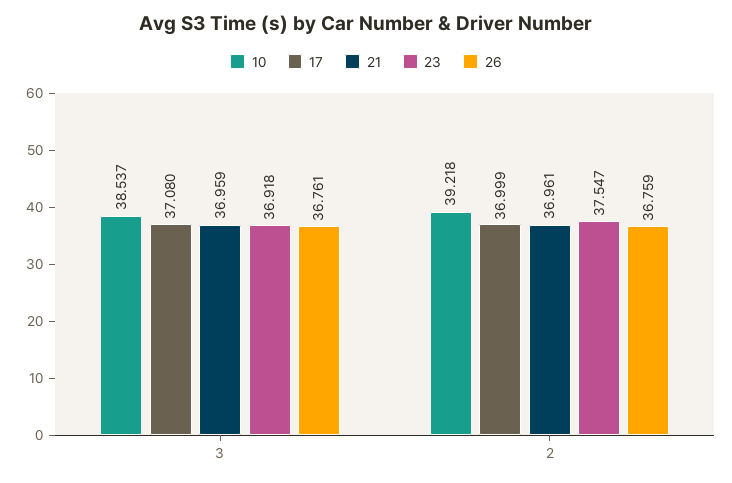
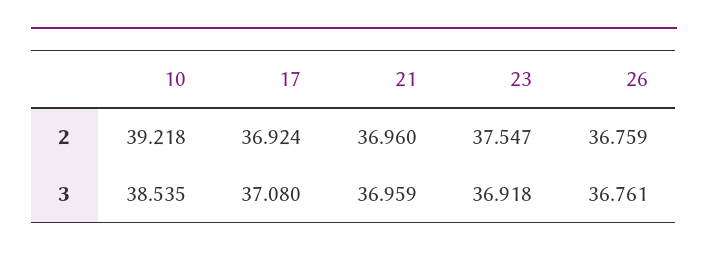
10, 3: 38.537 -> 38.535
17, 2: 36.999 -> 36.924
21, 2: 36.961 -> 36.96

